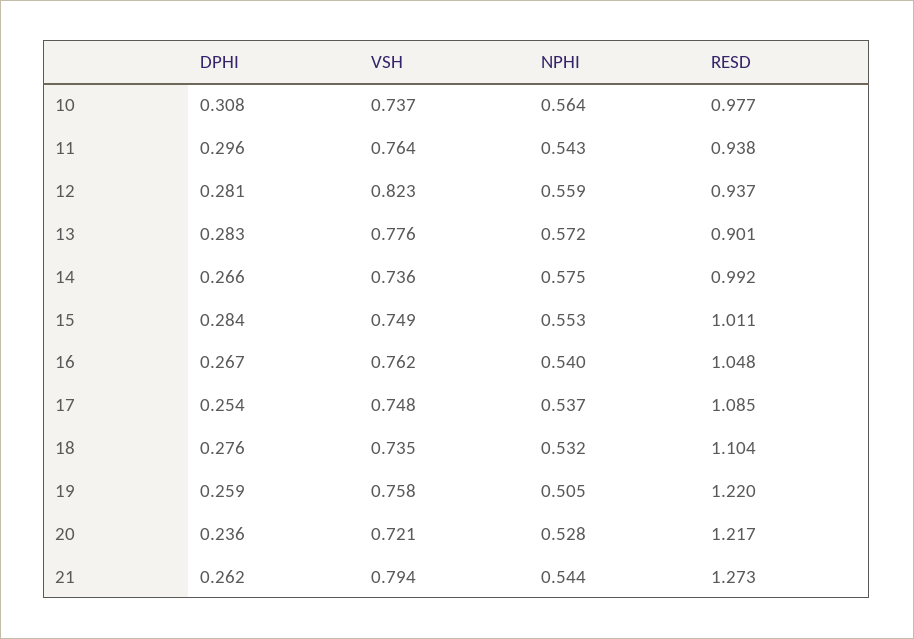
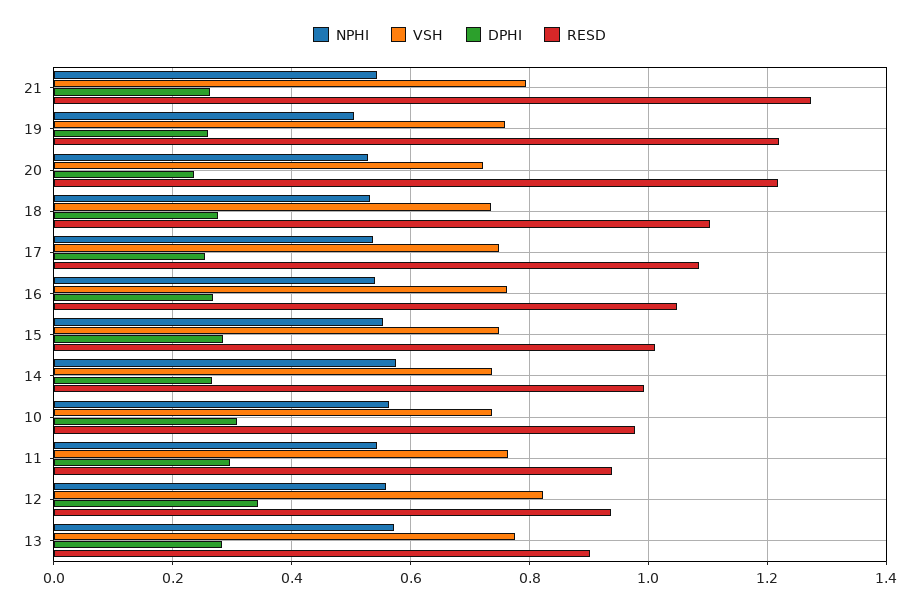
DPHI, 12: 0.281 -> 0.34

